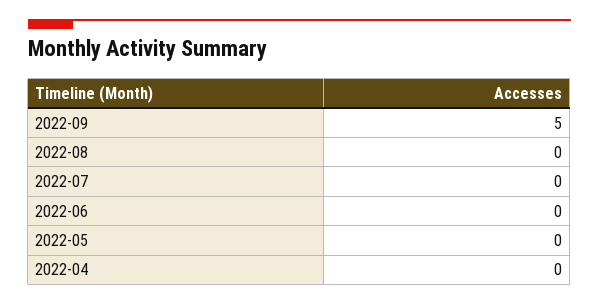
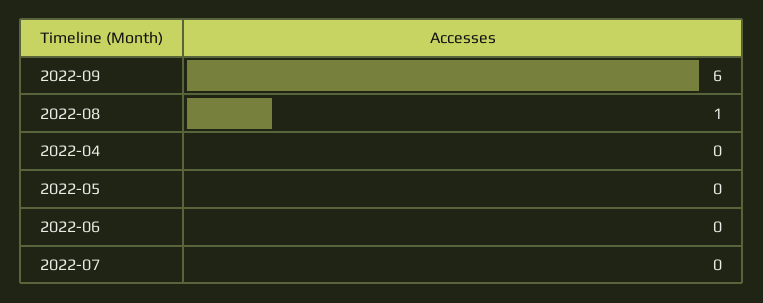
2022-09: 5 -> 6
2022-08: 0 -> 1

